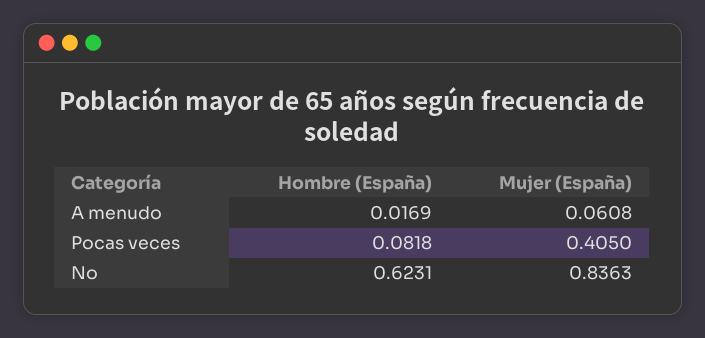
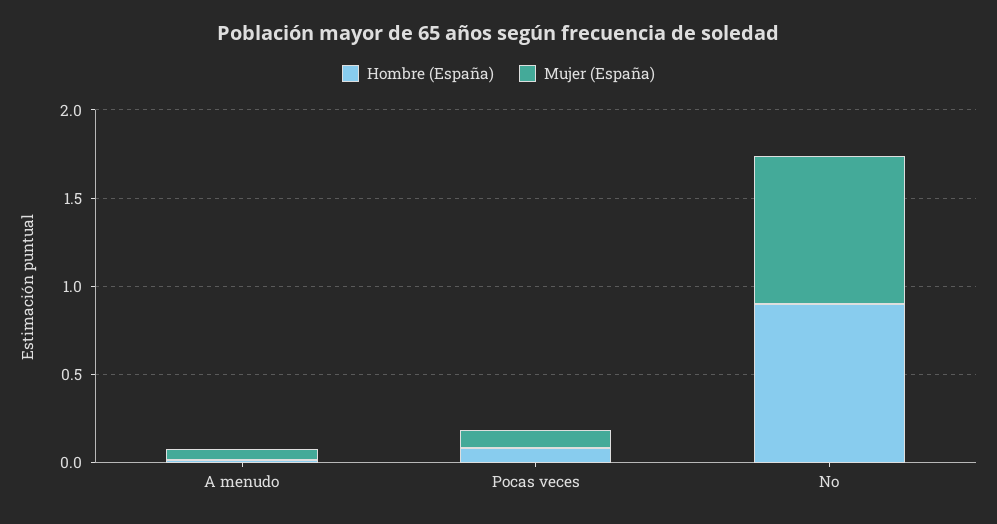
Mujer (España), Pocas veces: 0.405 -> 0.1
Hombre (España), No: 0.6231 -> 0.9

